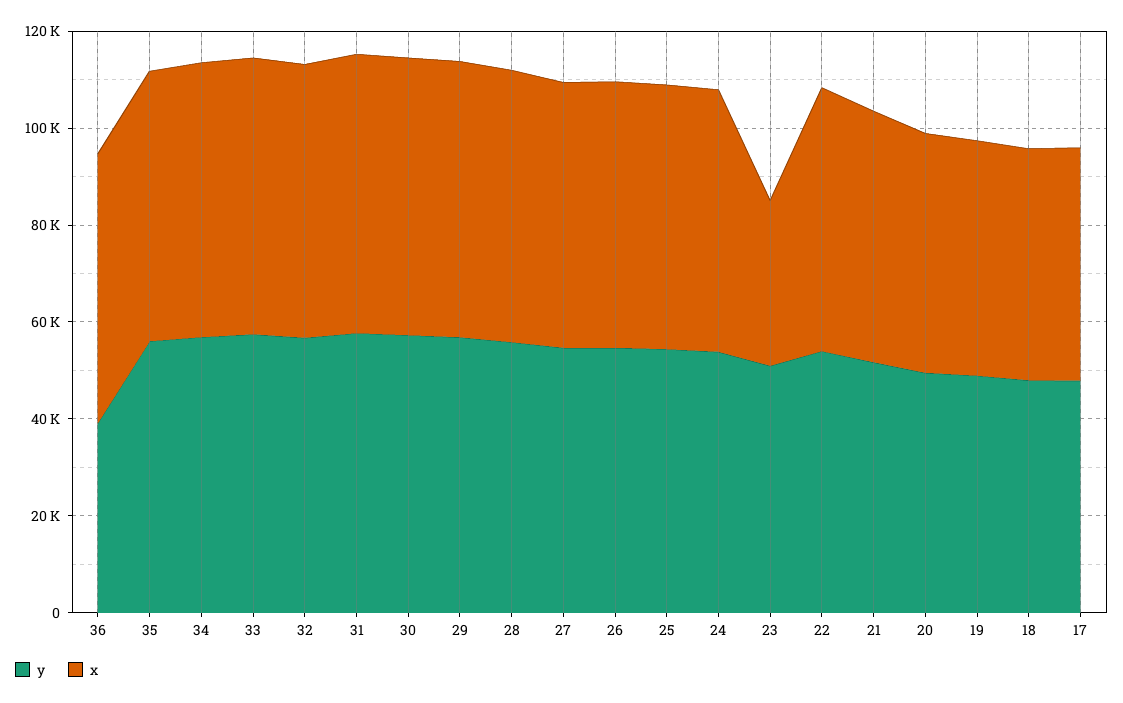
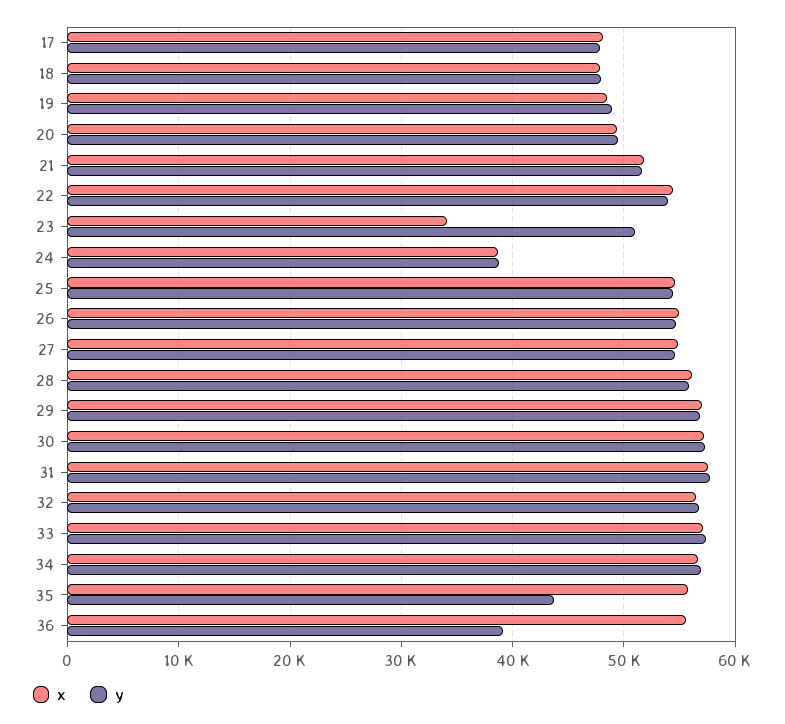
y, 35: 55000 -> 44000
y, 24: 55000 -> 39000
x, 24: 55000 -> 39000

